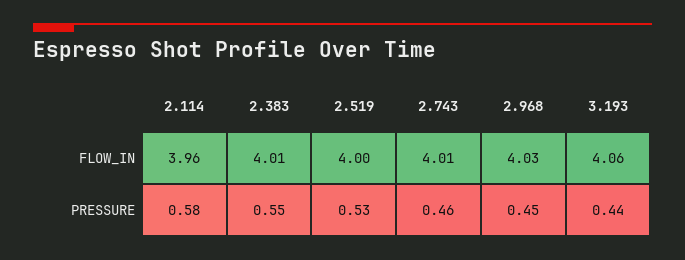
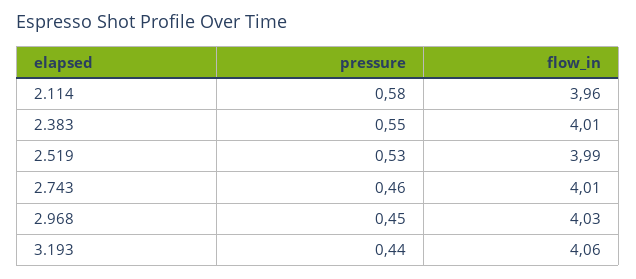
2.519, FLOW_IN: 4 -> 3.99

